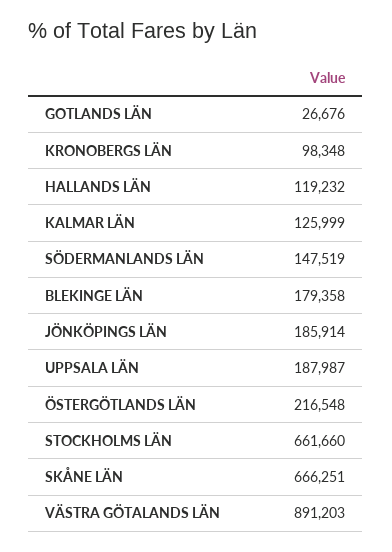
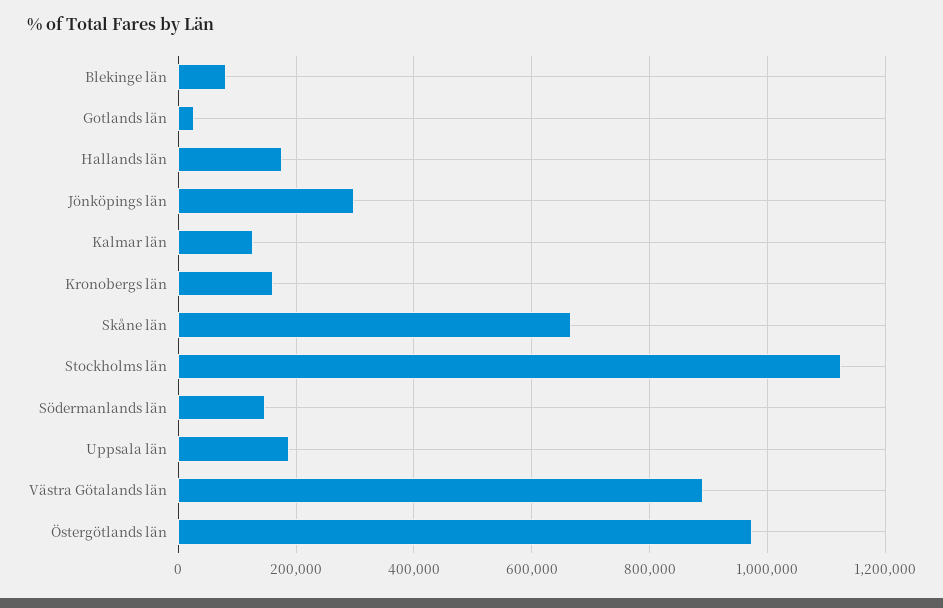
KRONOBERGS LÄN: 98348 -> 160000
HALLANDS LÄN: 119232 -> 180000
BLEKINGE LÄN: 179358 -> 80000
JÖNKÖPINGS LÄN: 185914 -> 300000
ÖSTERGÖTLANDS LÄN: 216548 -> 980000
STOCKHOLMS LÄN: 661660 -> 1120000

